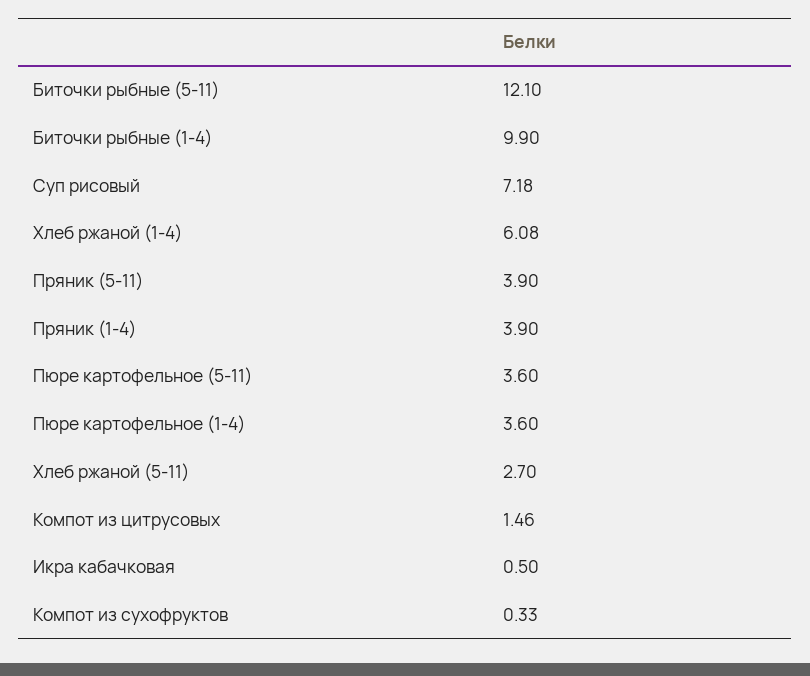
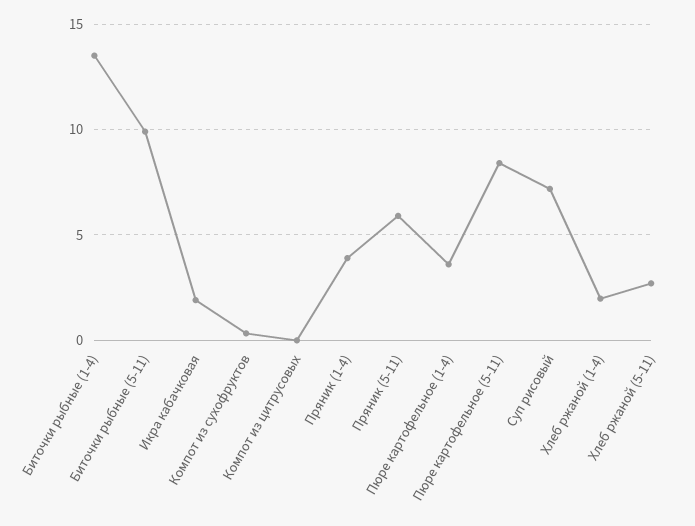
Биточки рыбные (5-11): 12.1 -> 10
Биточки рыбные (1-4): 9.9 -> 13.5
Хлеб ржаной (1-4): 6.08 -> 2
Пряник (5-11): 3.9 -> 6
Пюре картофельное (5-11): 3.6 -> 8.5
Компот из цитрусовых: 1.46 -> 0
Икра кабачковая: 0.5 -> 2

